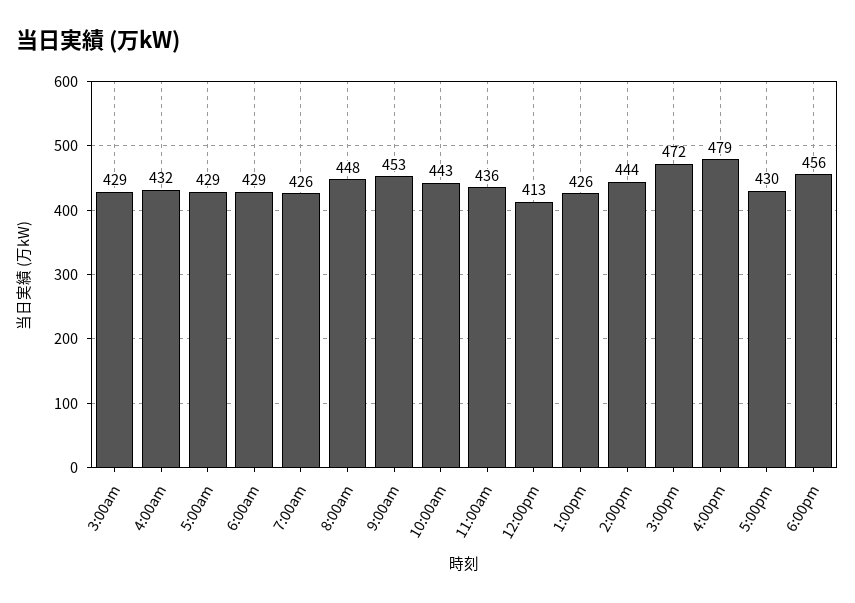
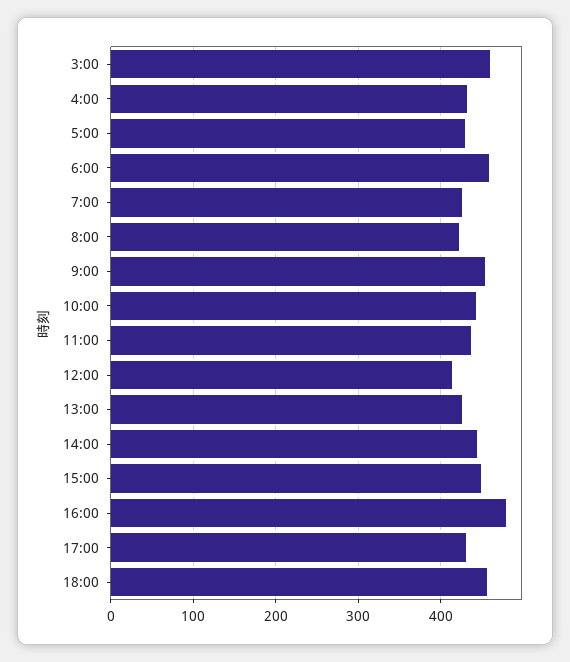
3:00am: 429 -> 460
6:00am: 429 -> 460
8:00am: 448 -> 420
3:00pm: 472 -> 450

